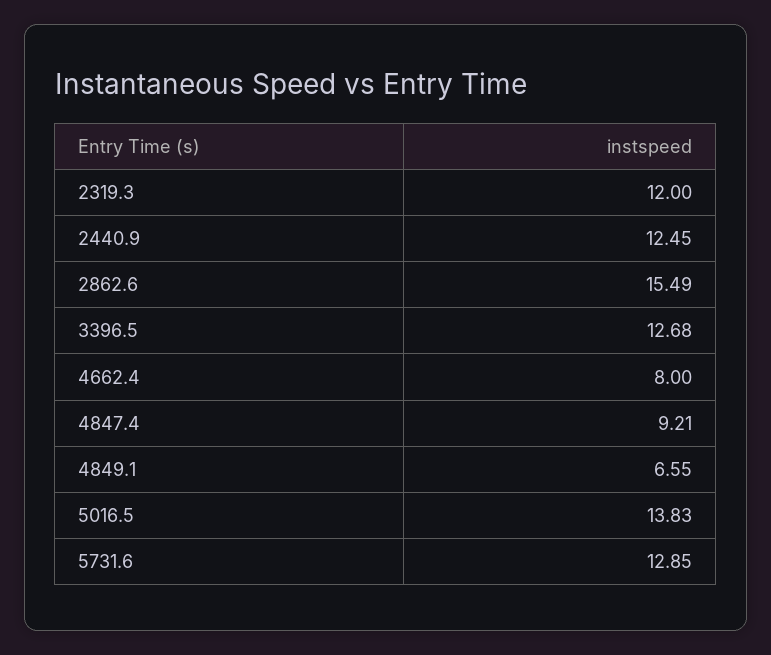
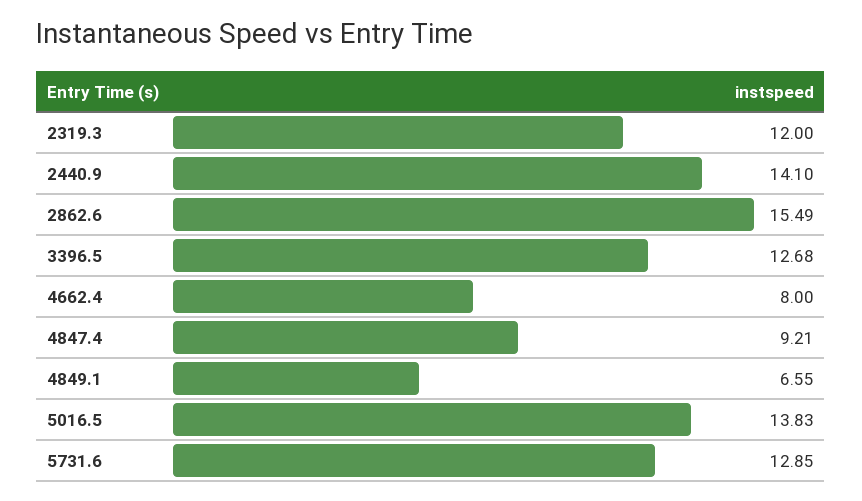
2440.9: 12.45 -> 14.1

